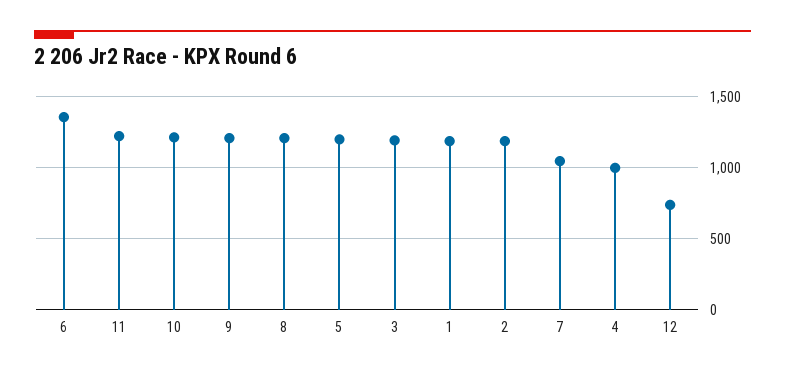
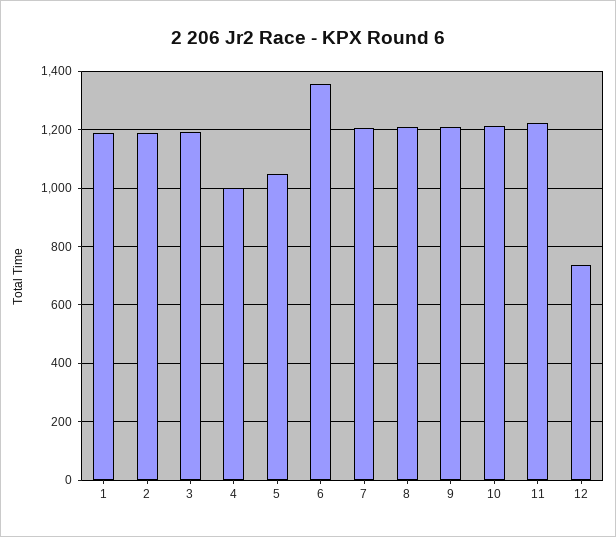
5: 1200 -> 1050
7: 1050 -> 1200

